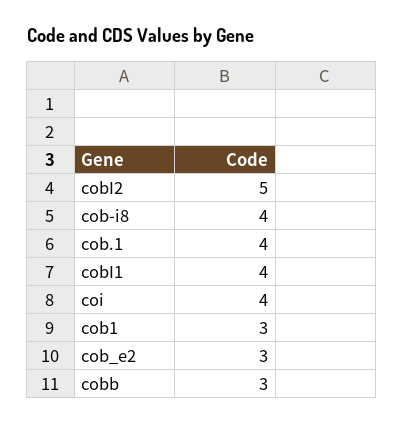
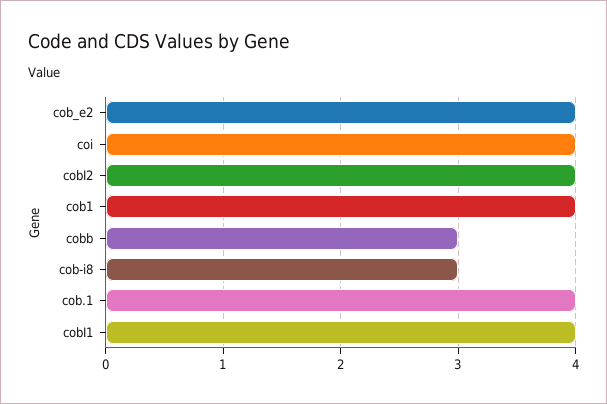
cobI2: 5 -> 4
cob-i8: 4 -> 3
cob1: 3 -> 4
cob_e2: 3 -> 4

